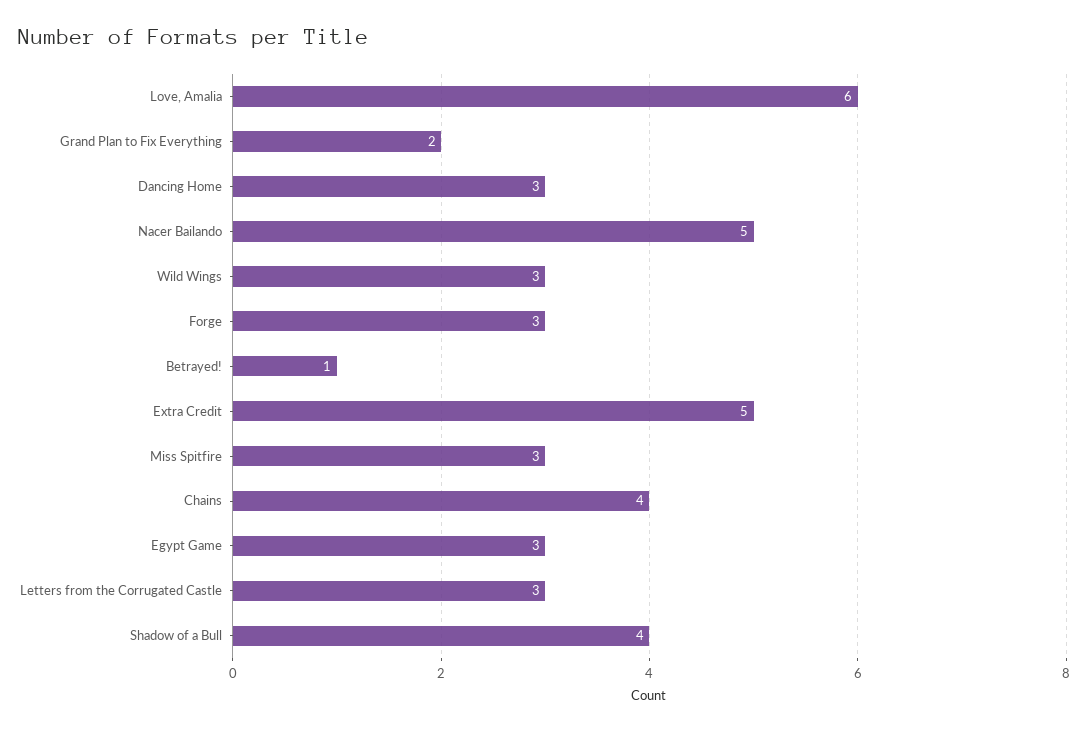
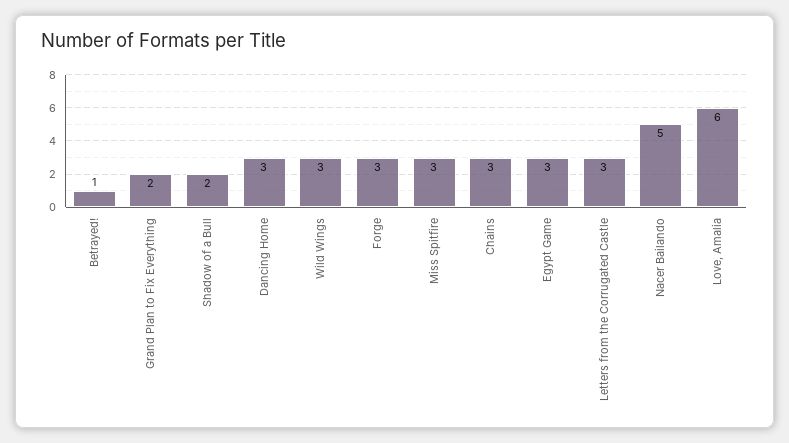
Extra Credit: 5 -> none
Chains: 4 -> 3
Shadow of a Bull: 4 -> 2

